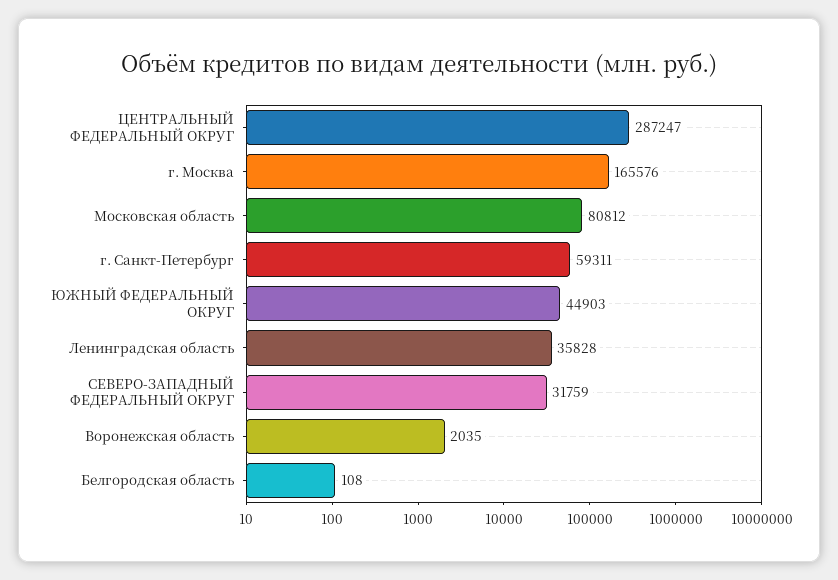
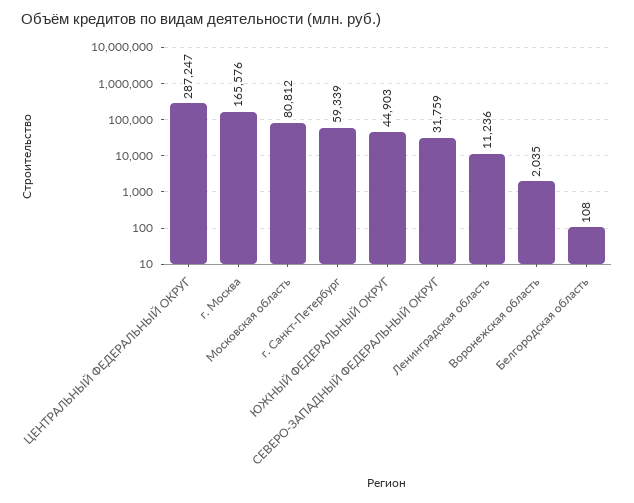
г. Санкт-Петербург: 59311 -> 59339
Ленинградская область: 35828 -> 11236

